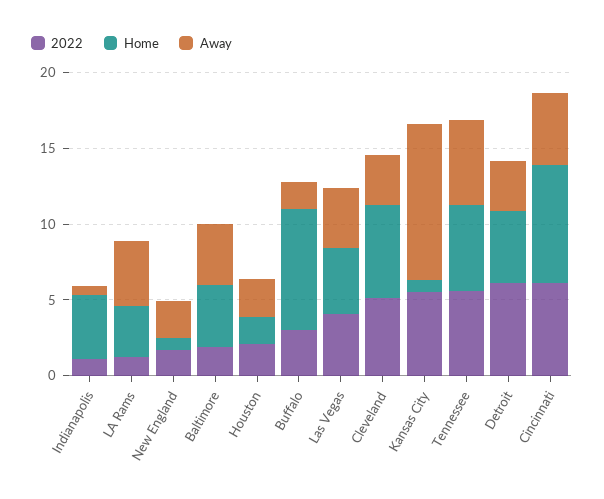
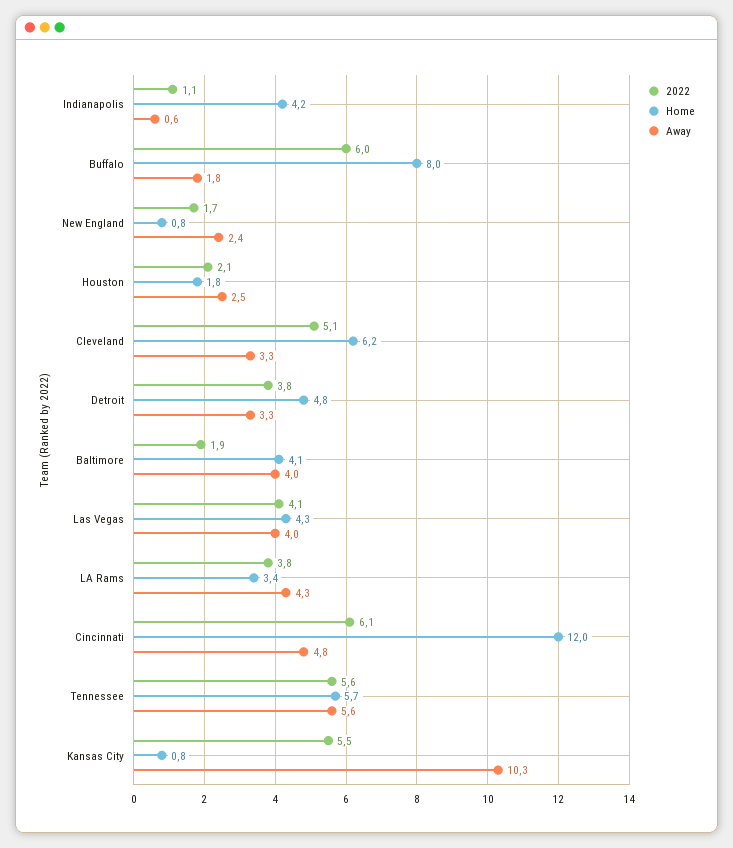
2022, LA Rams: 1 -> 3.8
2022, Buffalo: 3 -> 6
2022, Detroit: 6 -> 3.8
Home, Cincinnati: 8 -> 12

